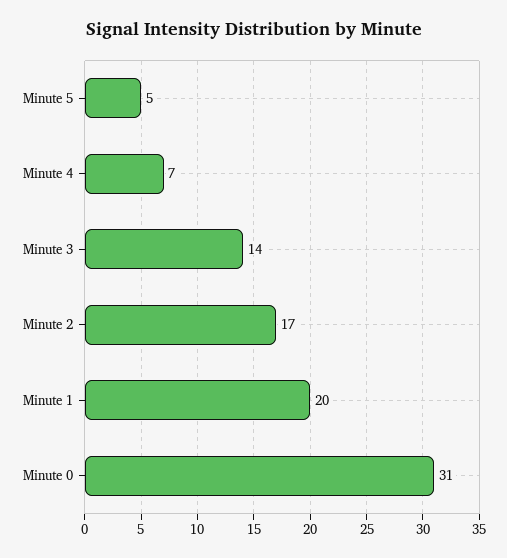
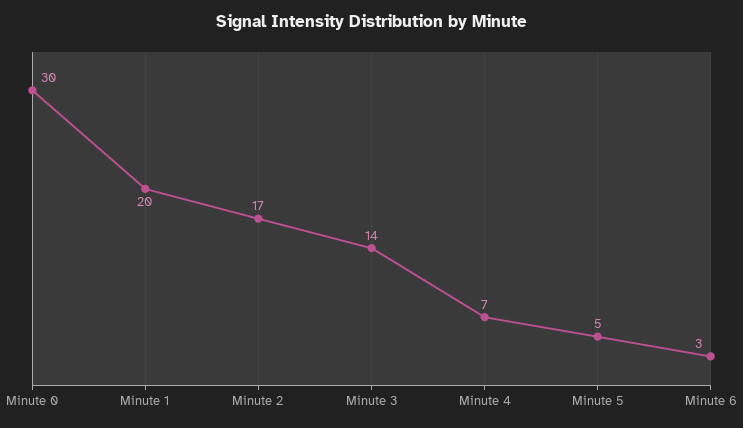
Minute 0: 31 -> 30
Minute 6: none -> 3

